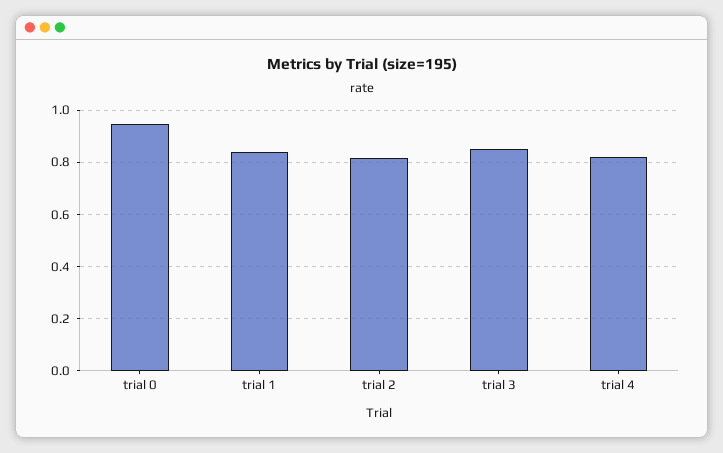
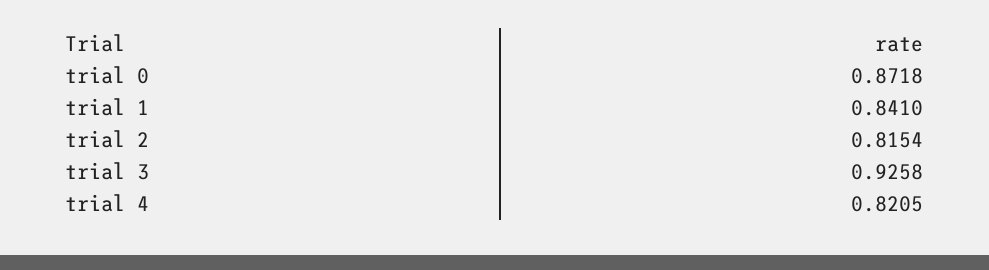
trial 0: 0.95 -> 0.8718
trial 3: 0.85 -> 0.9258

